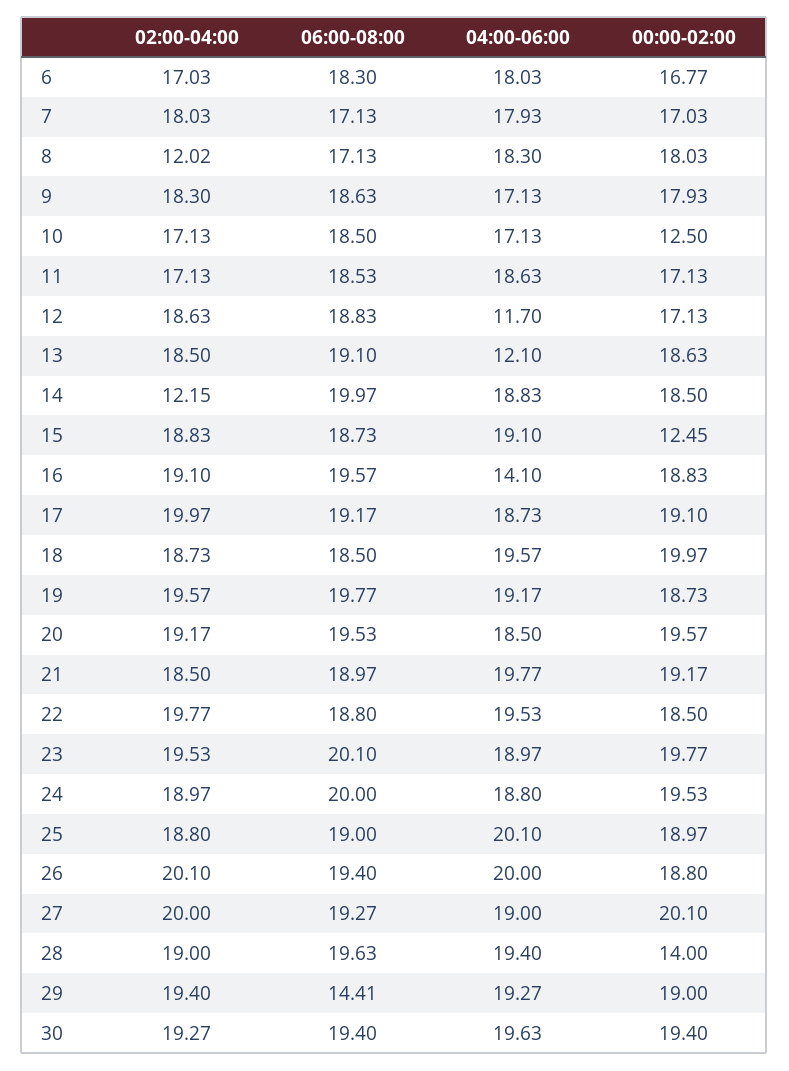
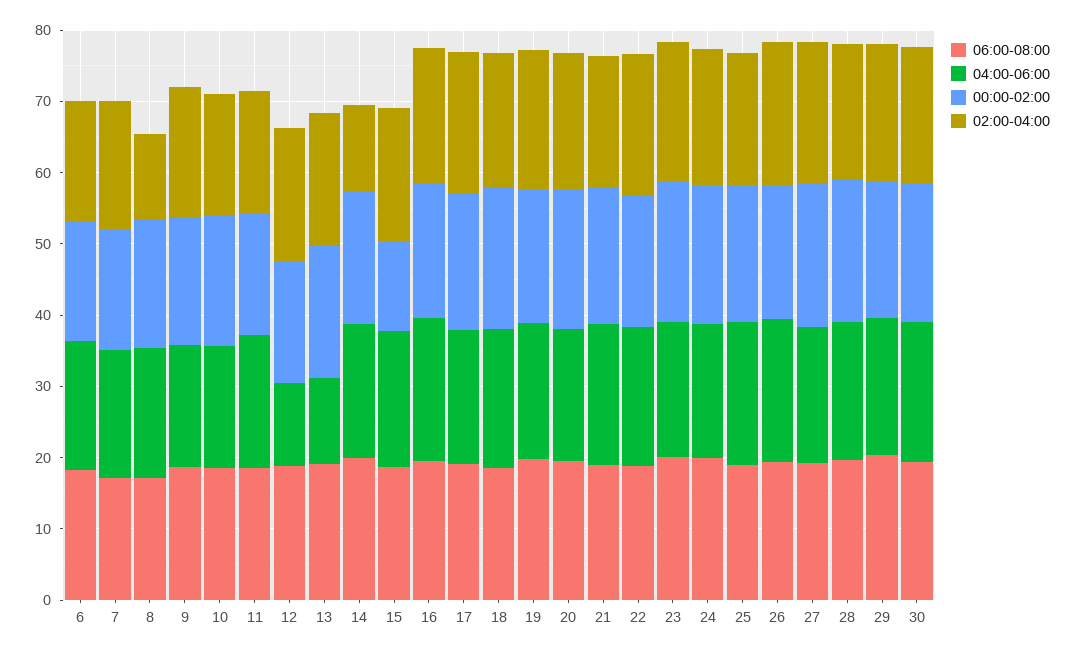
00:00-02:00, 10: 12.5 -> 18
04:00-06:00, 16: 14.1 -> 20
00:00-02:00, 28: 14 -> 20
06:00-08:00, 29: 14.41 -> 20

